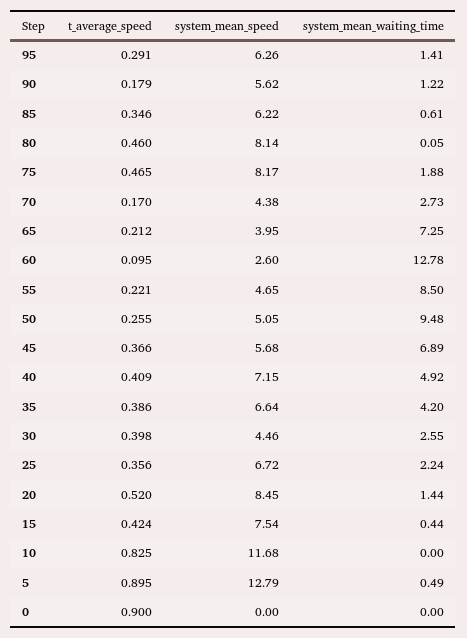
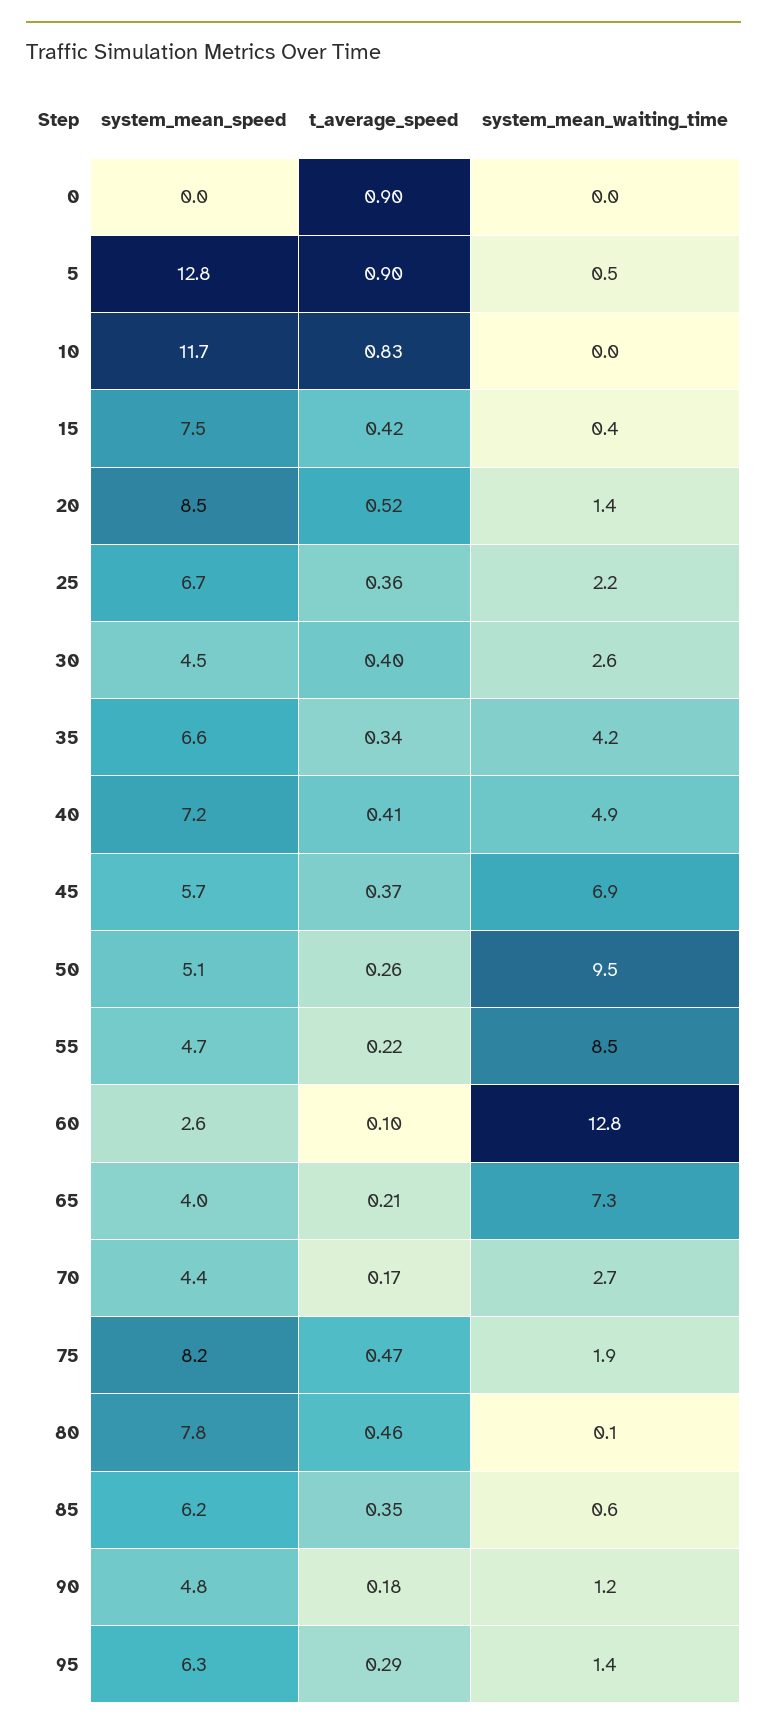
system_mean_speed, 90: 5.62 -> 4.8
system_mean_speed, 80: 8.14 -> 7.8
t_average_speed, 35: 0.386 -> 0.34

